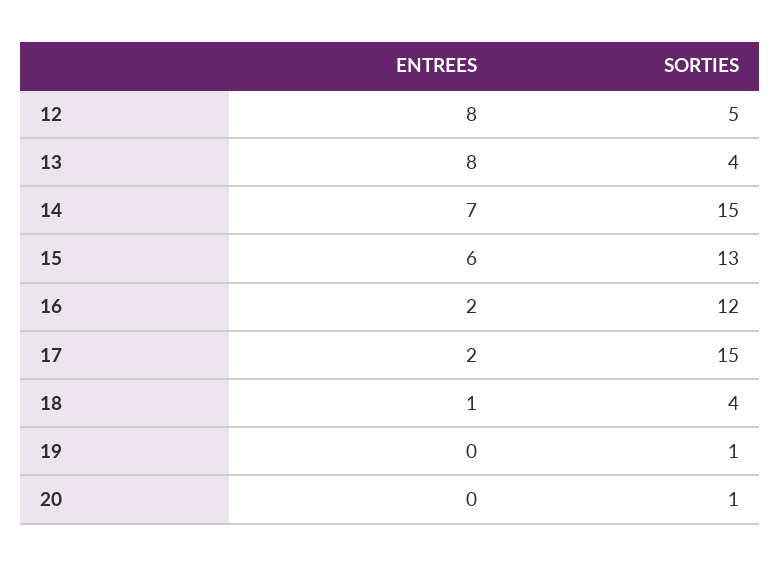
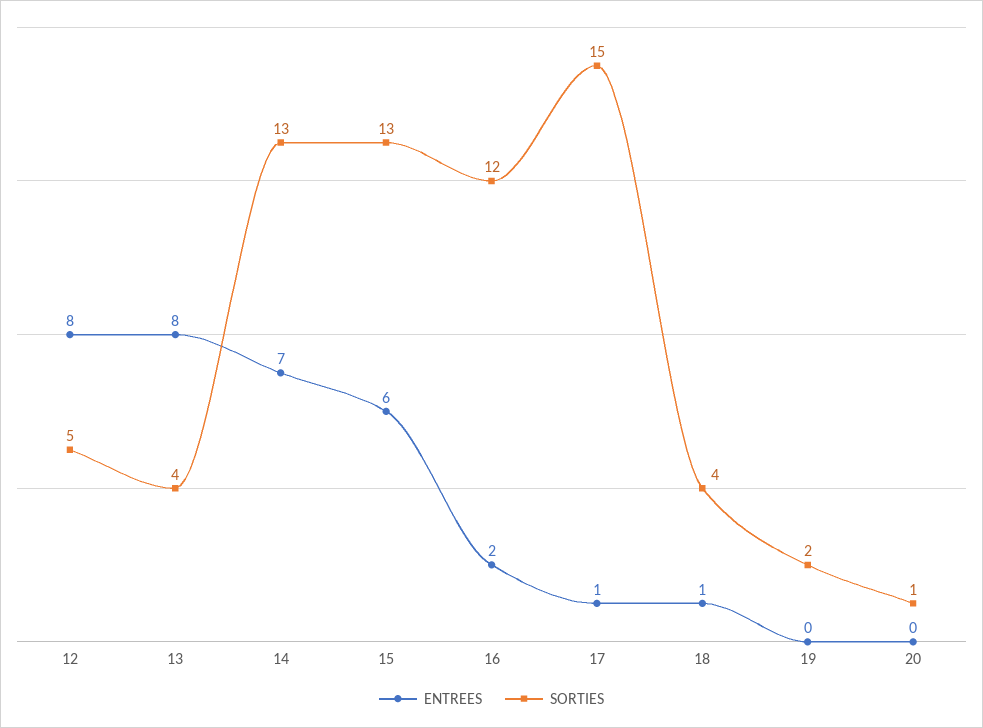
SORTIES, 14: 15 -> 13
ENTREES, 17: 2 -> 1
SORTIES, 19: 1 -> 2

